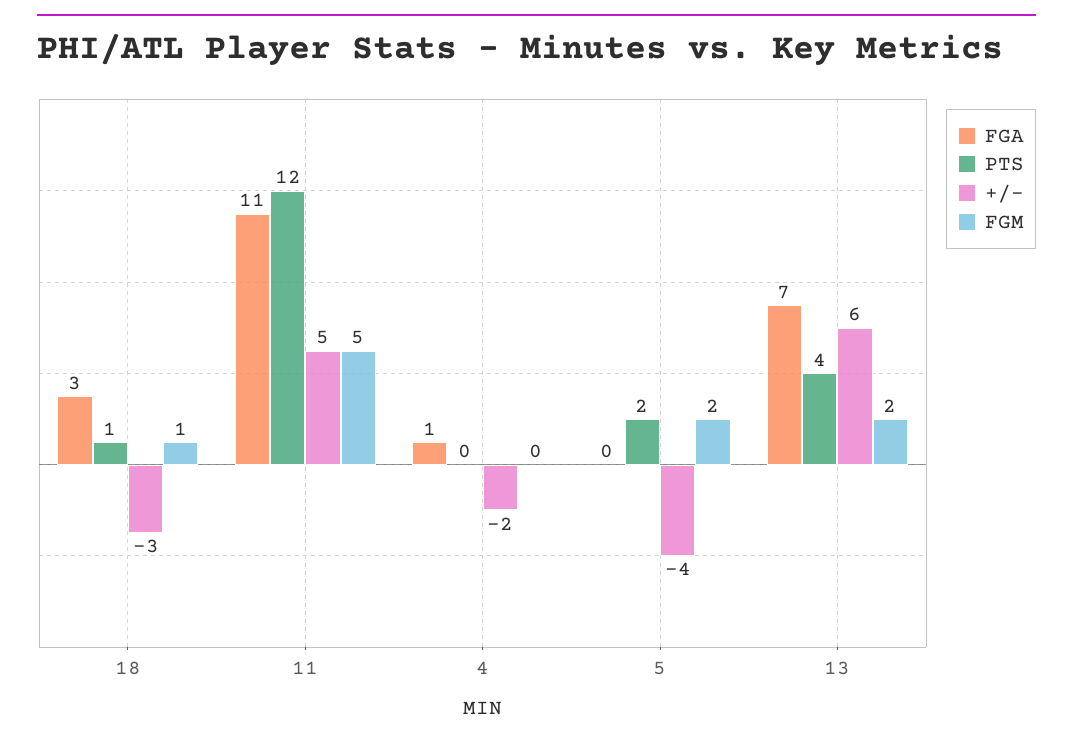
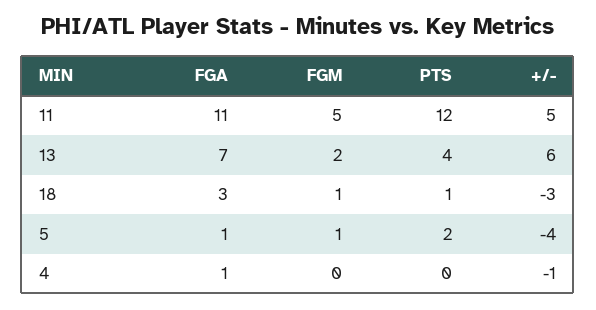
+/-, 4: -2 -> -1
FGA, 5: 0 -> 1
FGM, 5: 2 -> 1

